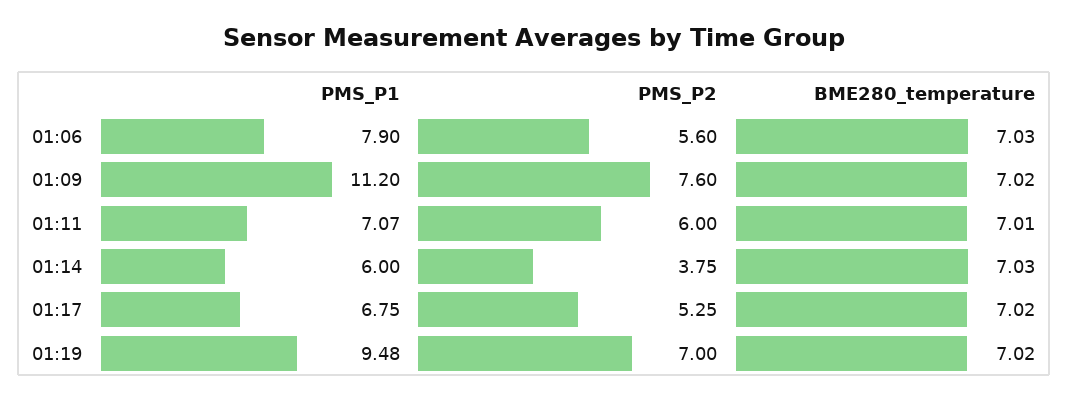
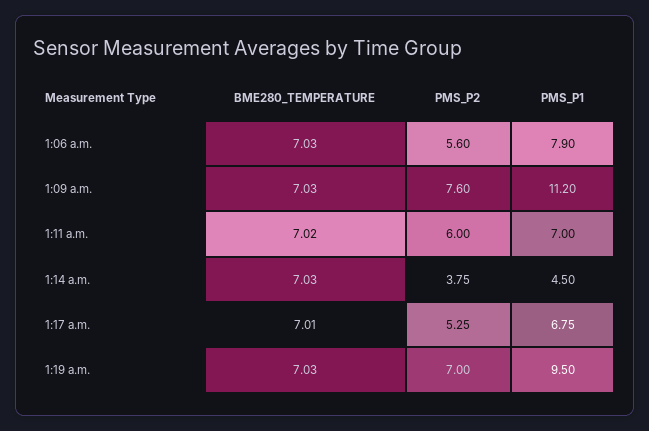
BME280_temperature, 01:09: 7.02 -> 7.03
PMS_P1, 01:11: 7.07 -> 7
BME280_temperature, 01:11: 7.01 -> 7.02
PMS_P1, 01:14: 6 -> 4.5
BME280_temperature, 01:17: 7.02 -> 7.01
PMS_P1, 01:19: 9.48 -> 9.5
BME280_temperature, 01:19: 7.02 -> 7.03

